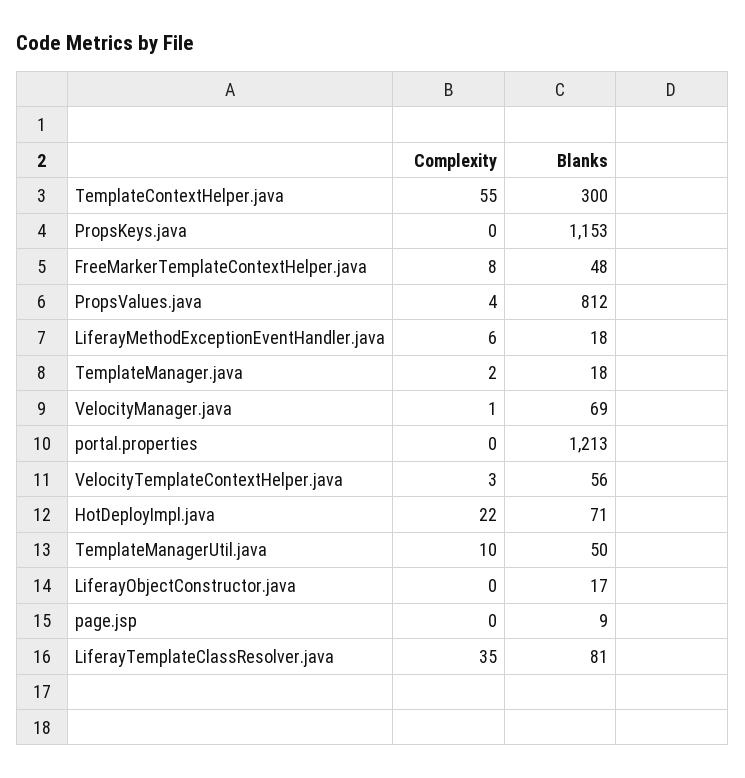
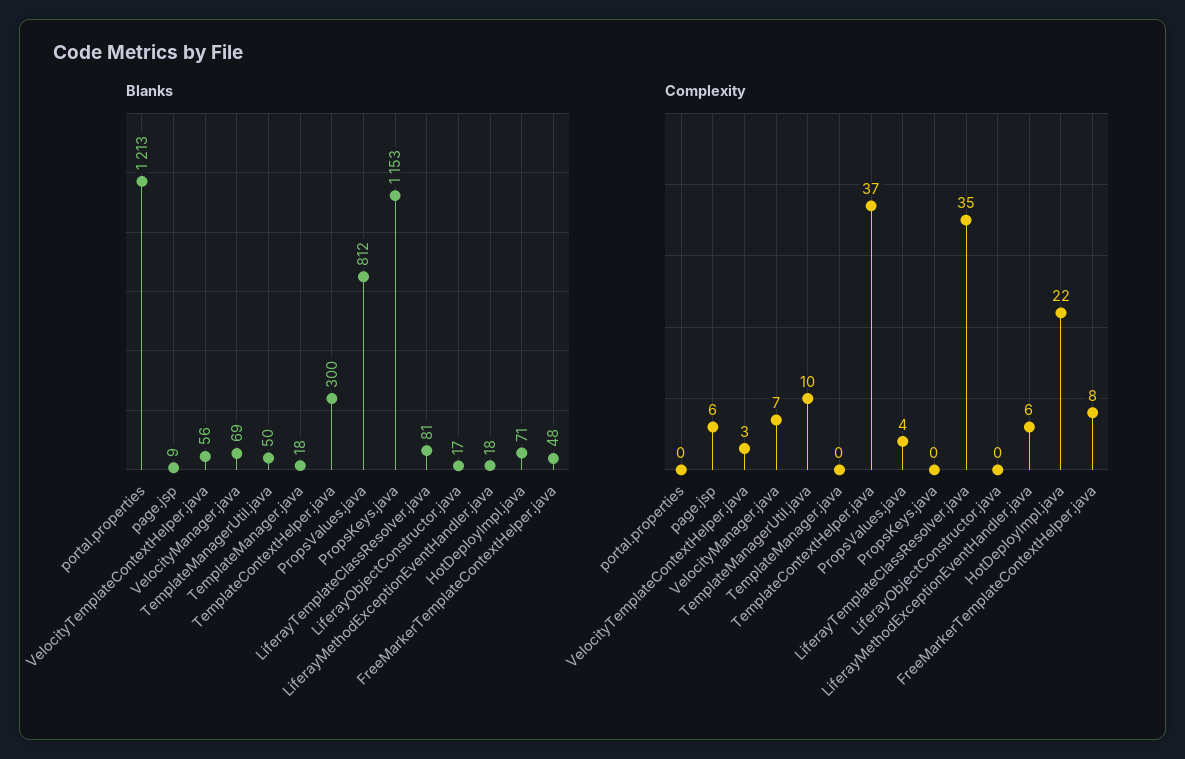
Complexity, TemplateContextHelper.java: 55 -> 37
Complexity, TemplateManager.java: 2 -> 0
Complexity, VelocityManager.java: 1 -> 7
Complexity, page.jsp: 0 -> 6

